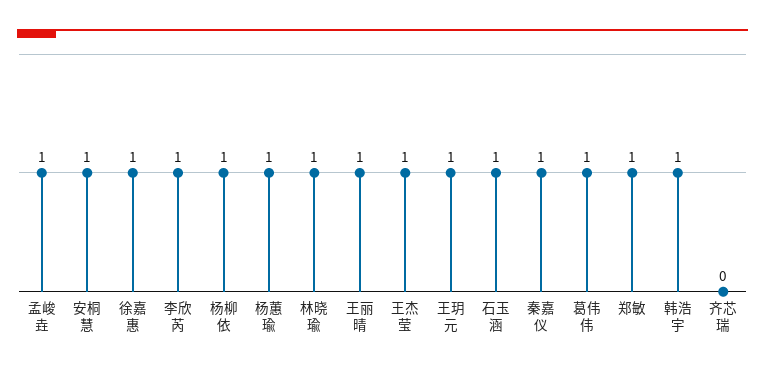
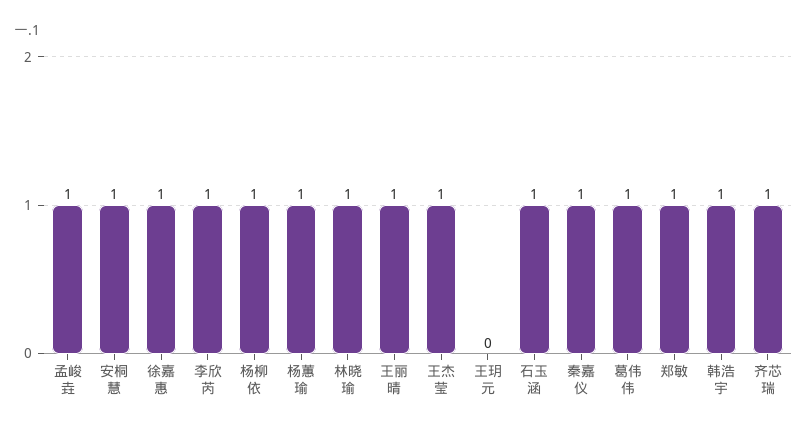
王玥元: 1 -> 0
齐芯瑞: 0 -> 1

